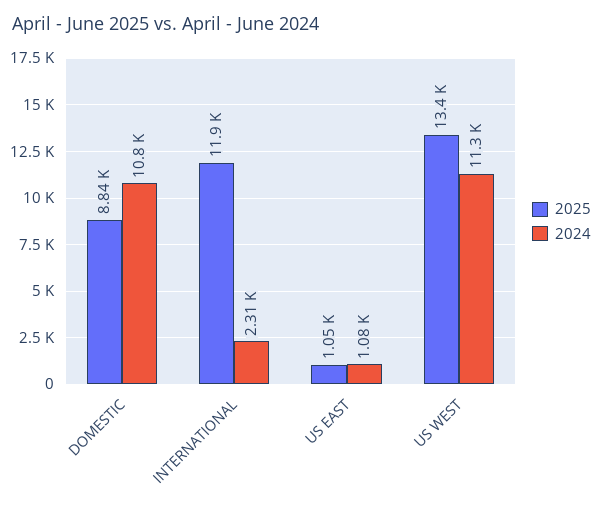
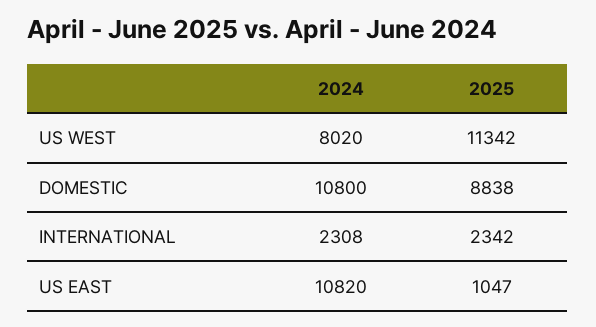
2025, INTERNATIONAL: 11900 -> 2342
2024, US EAST: 1080 -> 10820
2025, US WEST: 13400 -> 11342
2024, US WEST: 11300 -> 8020

